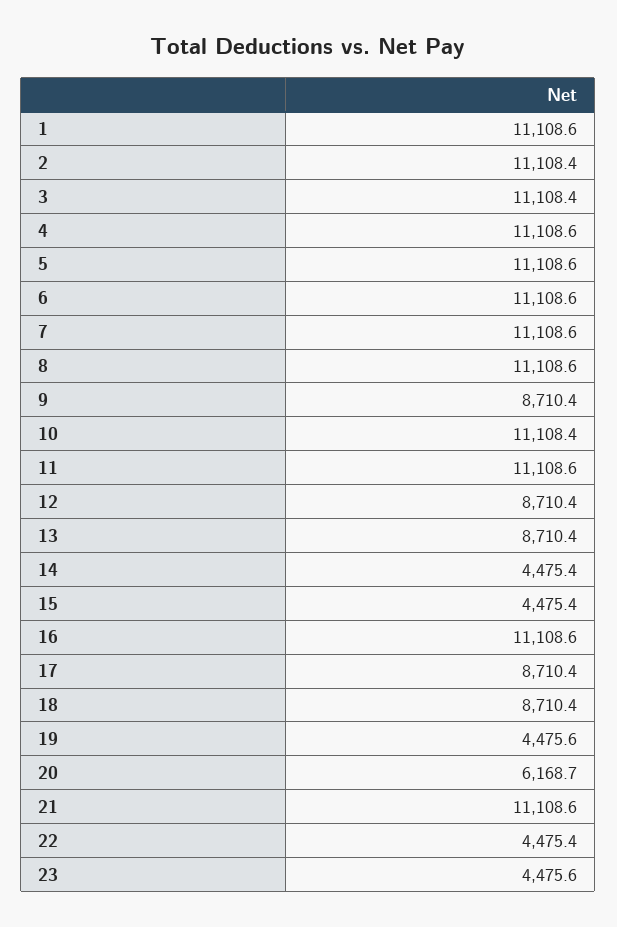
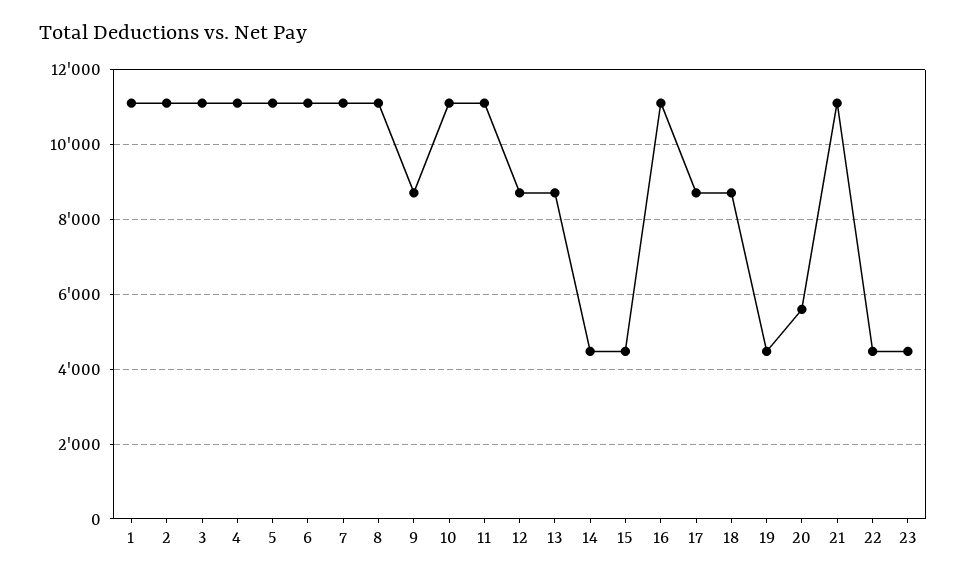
20: 6168.7 -> 5600

